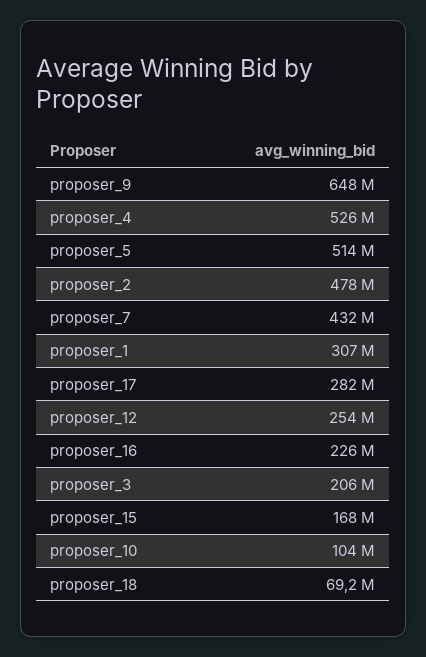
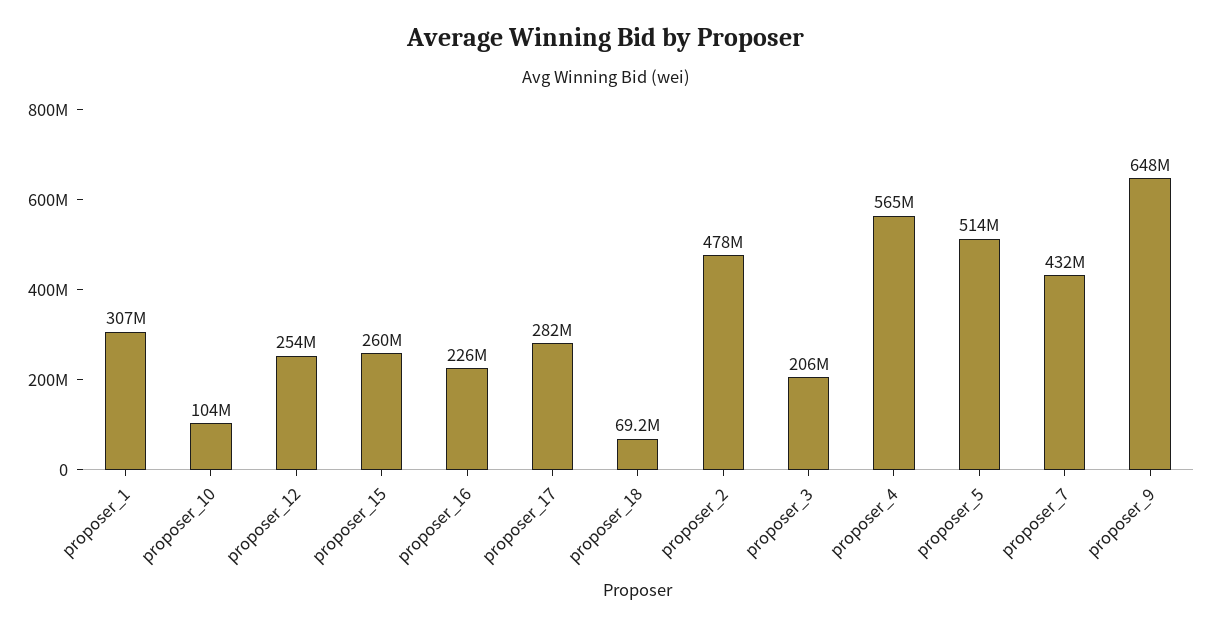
proposer_4: 526000000 -> 565000000
proposer_15: 168000000 -> 260000000

